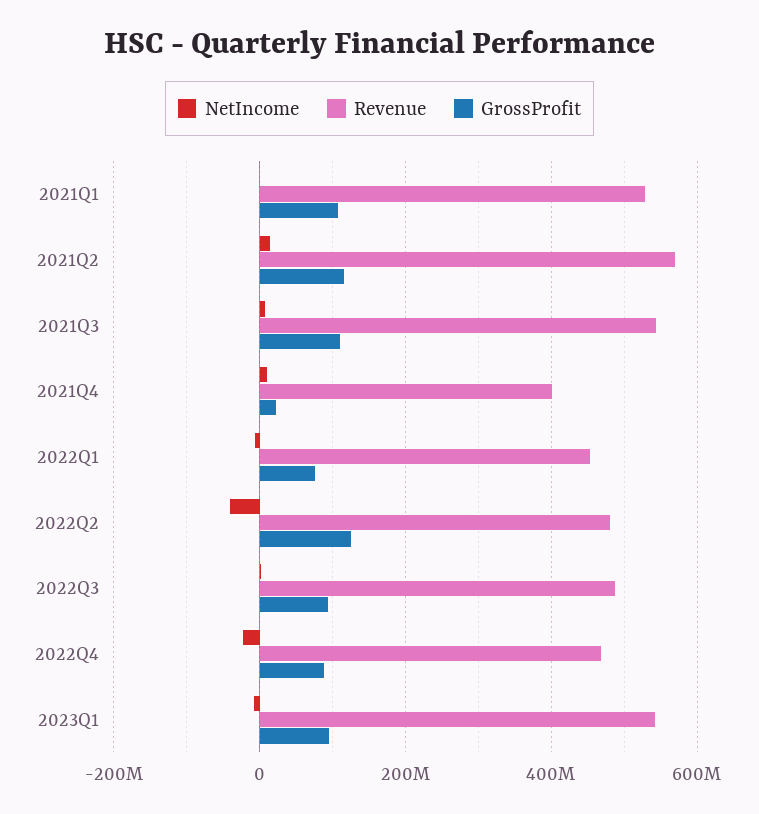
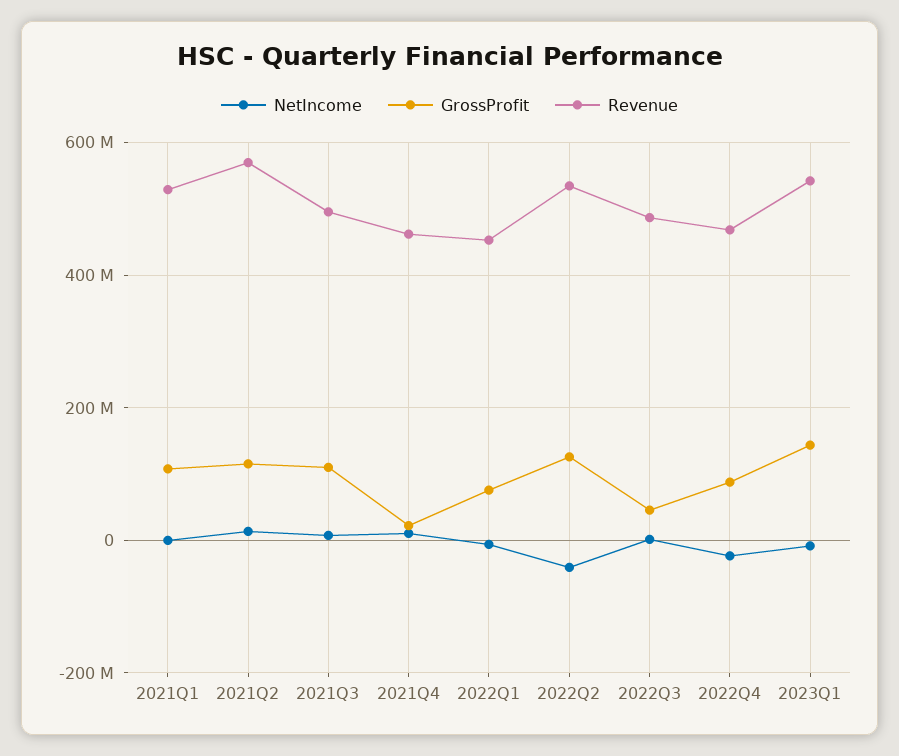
Revenue, 2021Q3: 540000000 -> 500000000
Revenue, 2021Q4: 400000000 -> 460000000
Revenue, 2022Q2: 480000000 -> 540000000
GrossProfit, 2022Q3: 100000000 -> 40000000
GrossProfit, 2023Q1: 100000000 -> 140000000

